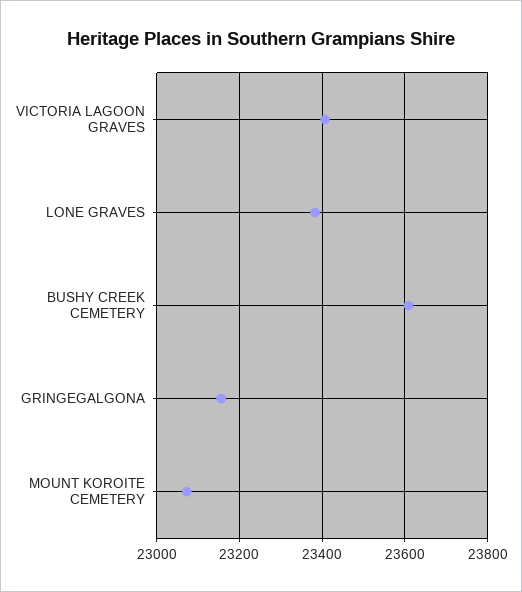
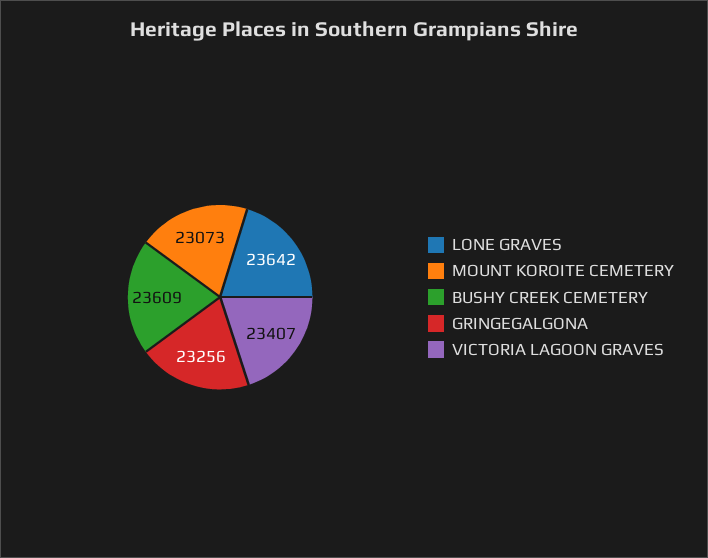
LONE GRAVES: 23380 -> 23642
GRINGEGALGONA: 23160 -> 23256

